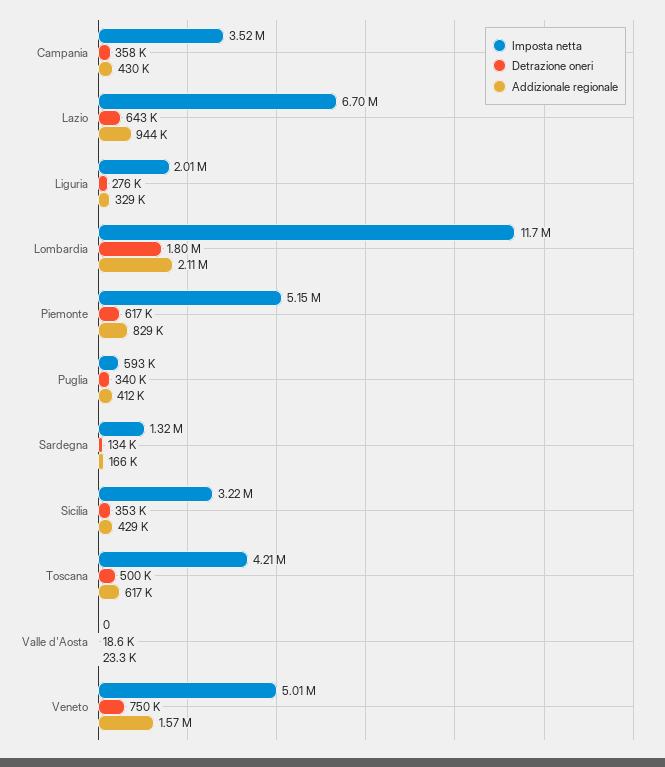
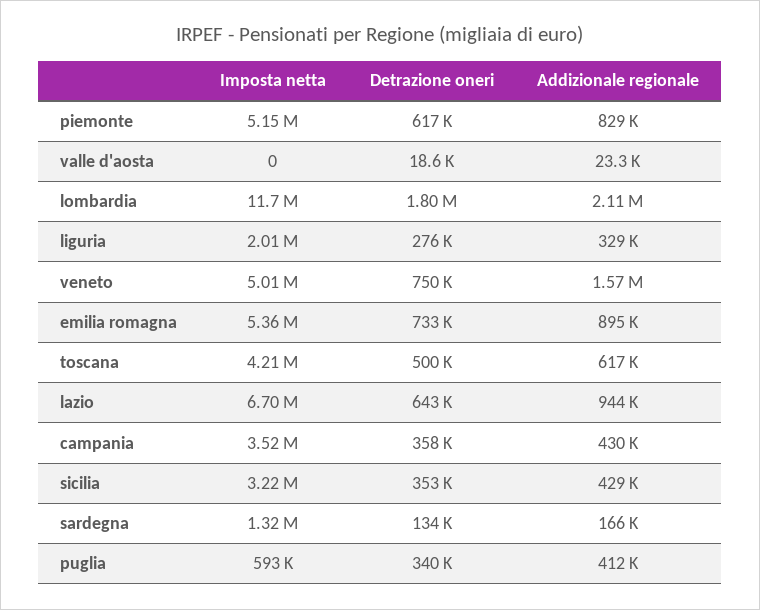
Imposta netta, emilia romagna: none -> 5360000
Detrazione oneri, emilia romagna: none -> 733000
Addizionale regionale, emilia romagna: none -> 895000

